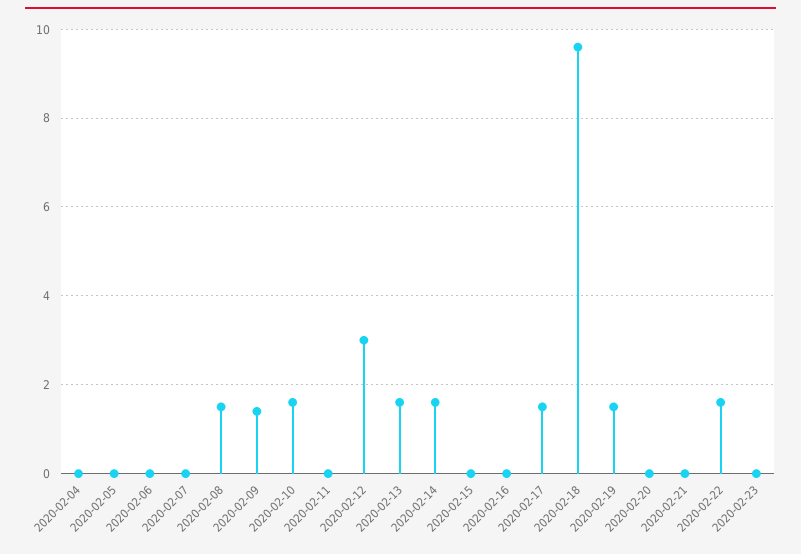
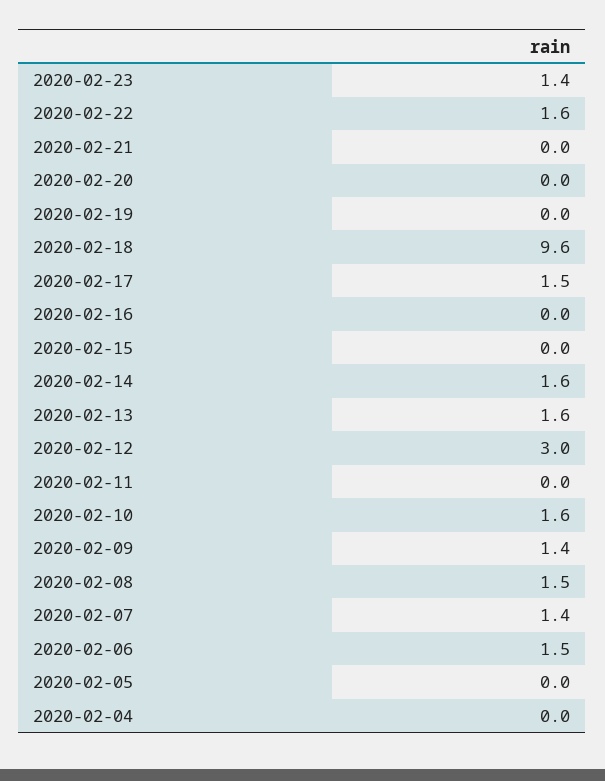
2020-02-06: 0 -> 1.5
2020-02-07: 0 -> 1.4
2020-02-19: 1.5 -> 0
2020-02-23: 0 -> 1.4

